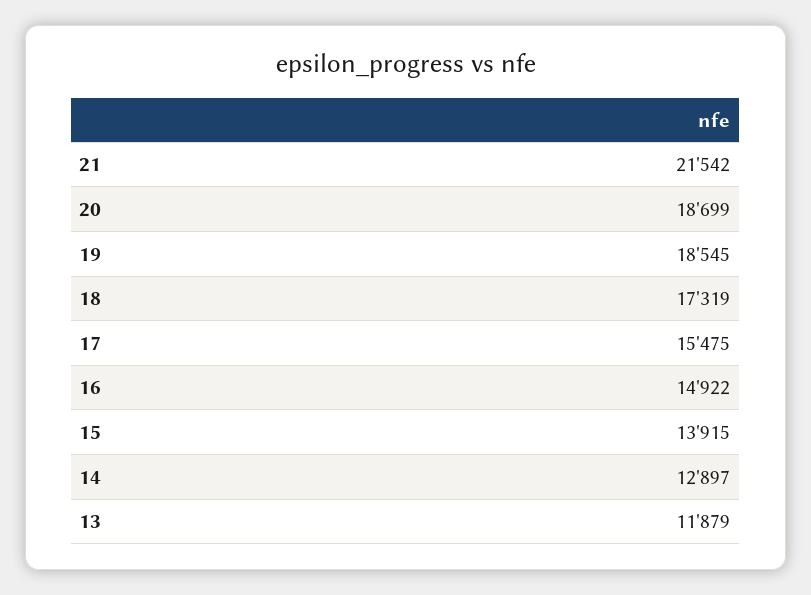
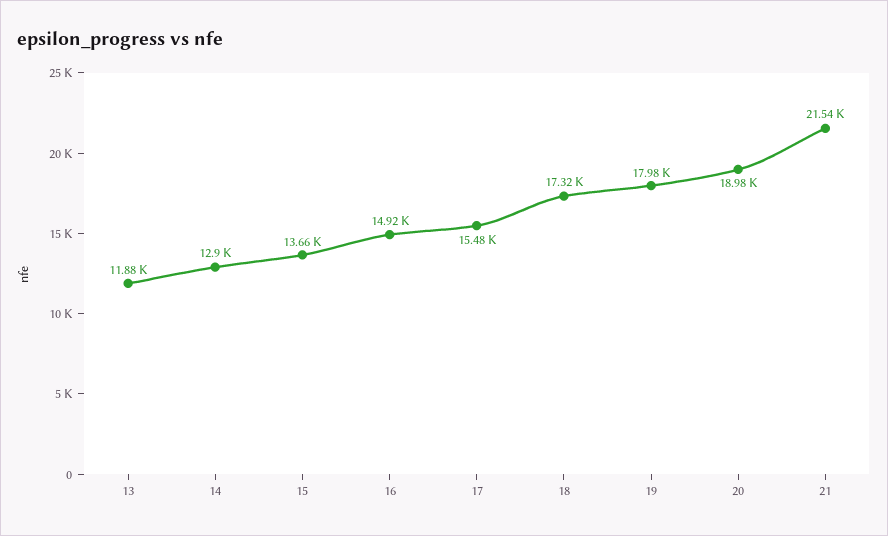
20: 18699 -> 18980
19: 18545 -> 17980
15: 13915 -> 13660

